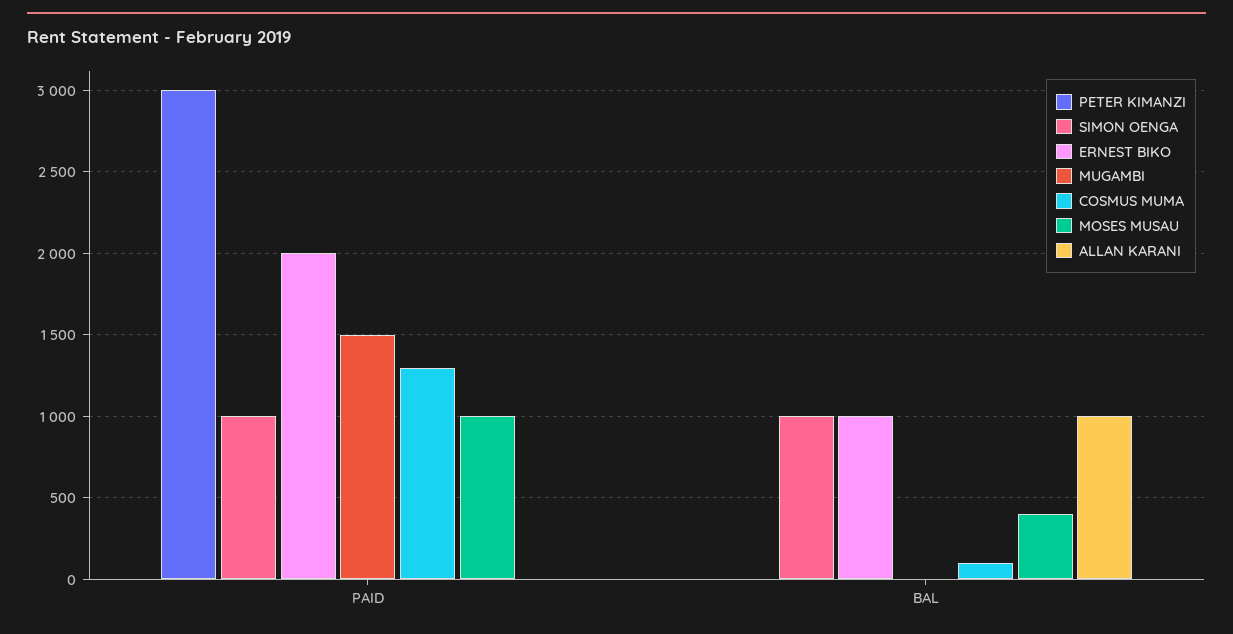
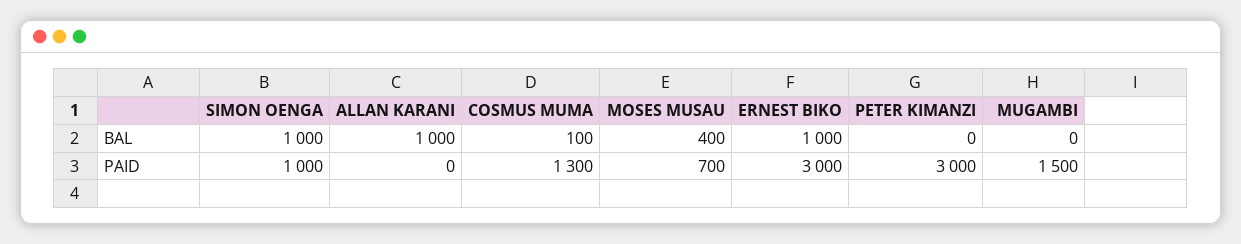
ERNEST BIKO, PAID: 2000 -> 3000
MOSES MUSAU, PAID: 1000 -> 700

